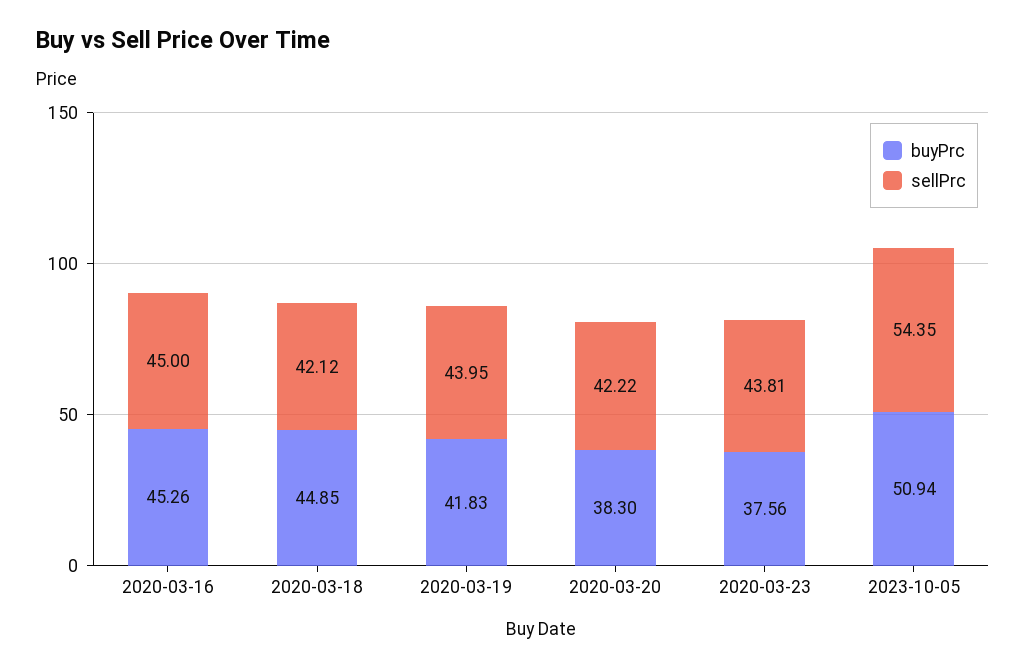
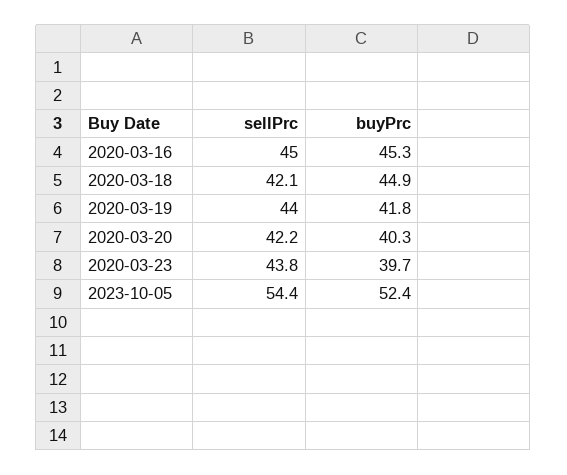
buyPrc, 2020-03-20: 38.3 -> 40.3
buyPrc, 2020-03-23: 37.56 -> 39.7
buyPrc, 2023-10-05: 50.94 -> 52.4

